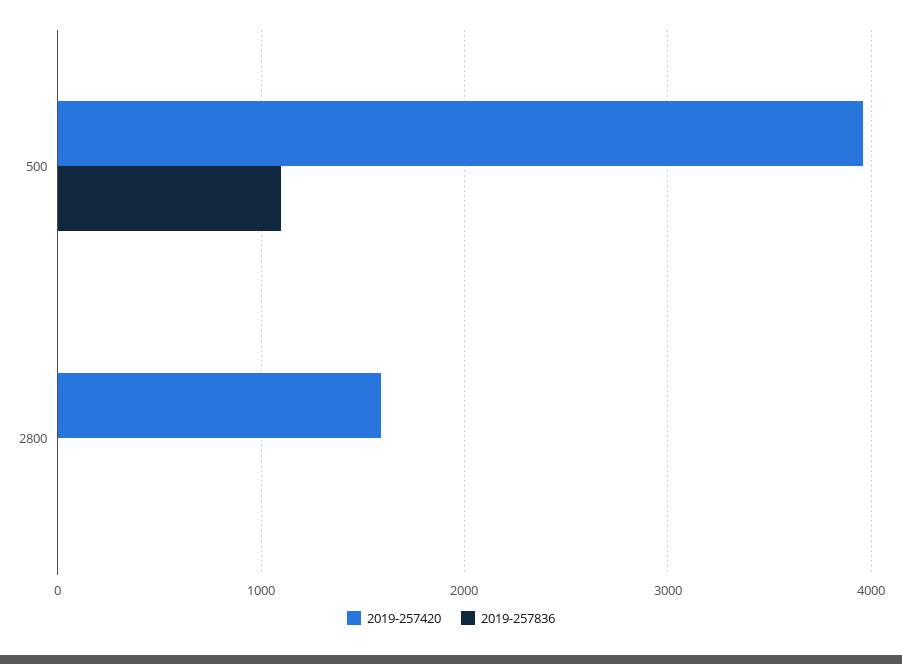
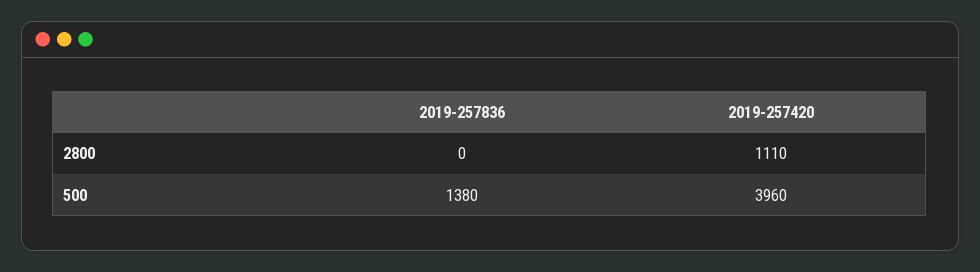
2019-257836, 500: 1100 -> 1380
2019-257420, 2800: 1600 -> 1110

